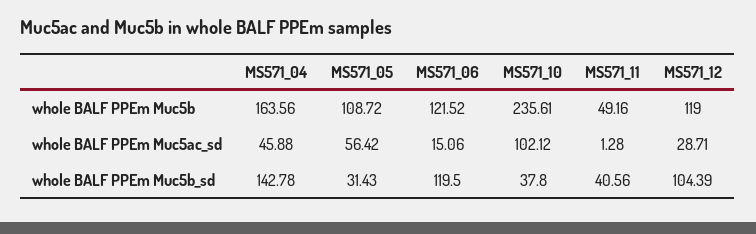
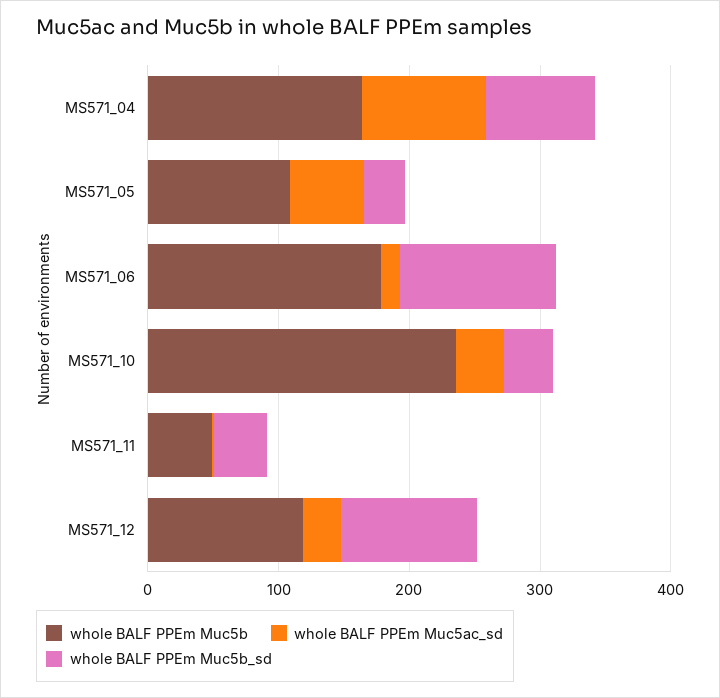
whole BALF PPEm Muc5b, MS571_06: 121.52 -> 180
whole BALF PPEm Muc5ac_sd, MS571_04: 45.88 -> 100
whole BALF PPEm Muc5ac_sd, MS571_10: 102.12 -> 40
whole BALF PPEm Muc5b_sd, MS571_04: 142.78 -> 80

